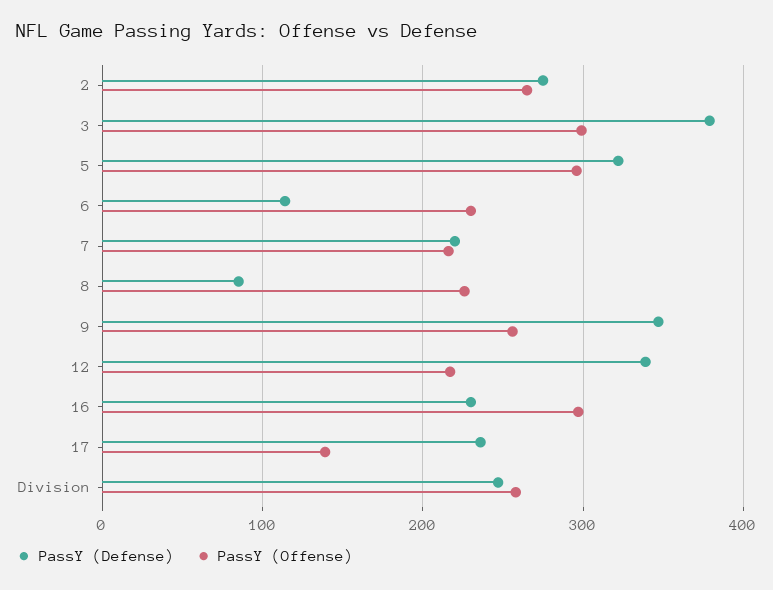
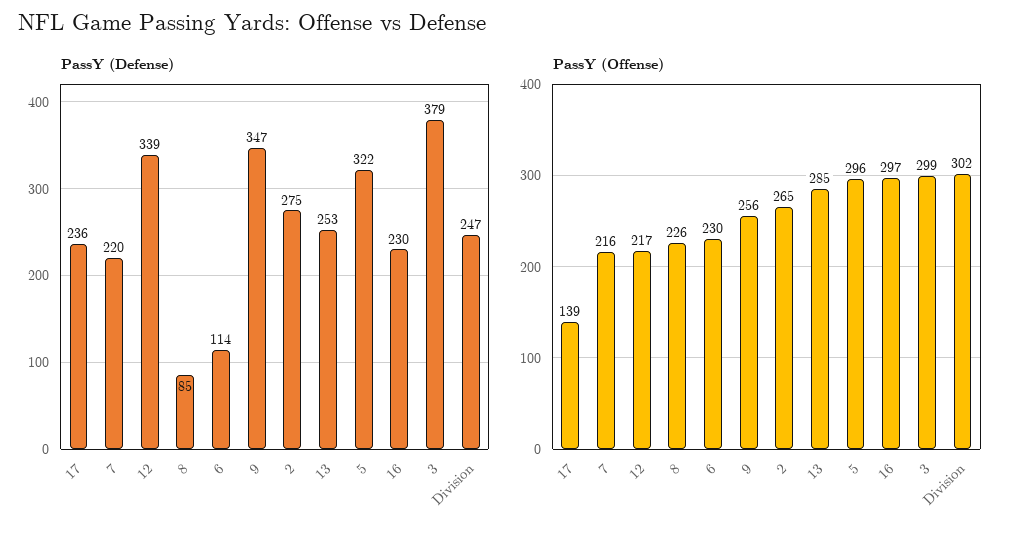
PassY (Offense), Division: 260 -> 302
PassY (Defense), 13: none -> 253
PassY (Offense), 13: none -> 285

